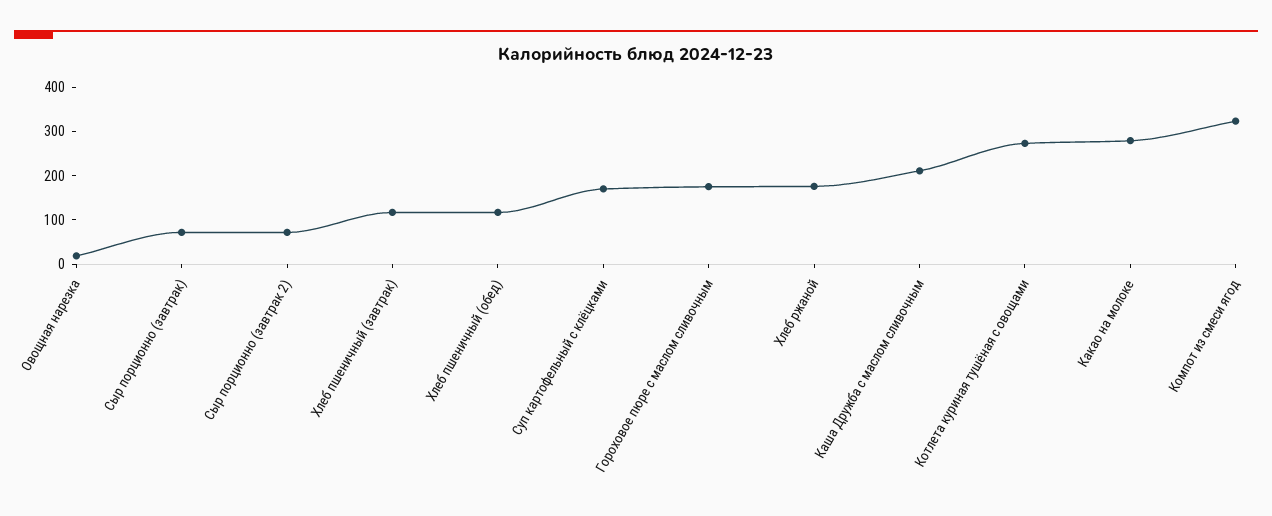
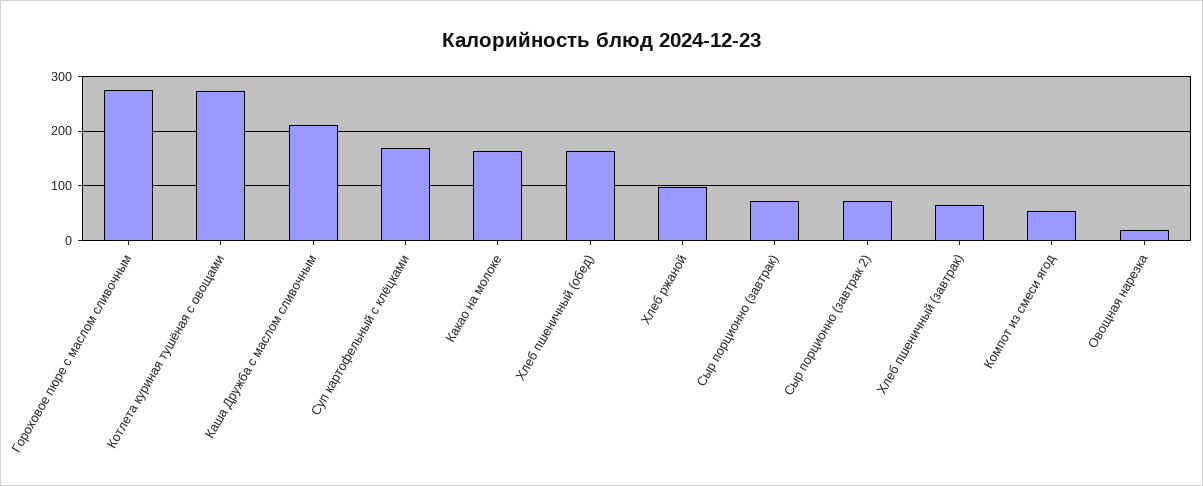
Хлеб пшеничный (завтрак): 120 -> 60
Хлеб пшеничный (обед): 120 -> 160
Гороховое пюре с маслом сливочным: 180 -> 280
Хлеб ржаной: 180 -> 100
Какао на молоке: 280 -> 160
Компот из смеси ягод: 320 -> 60

